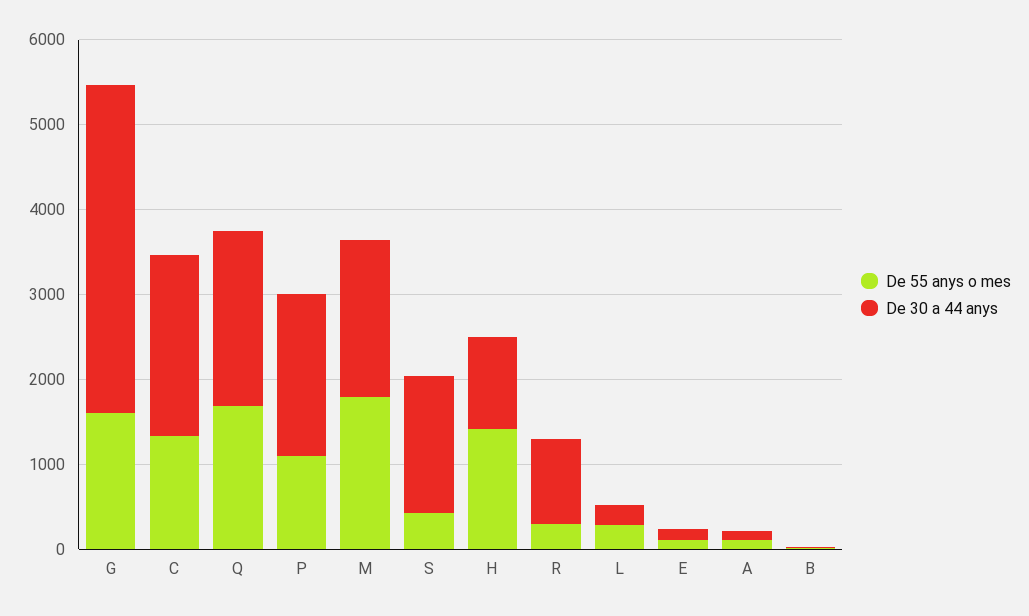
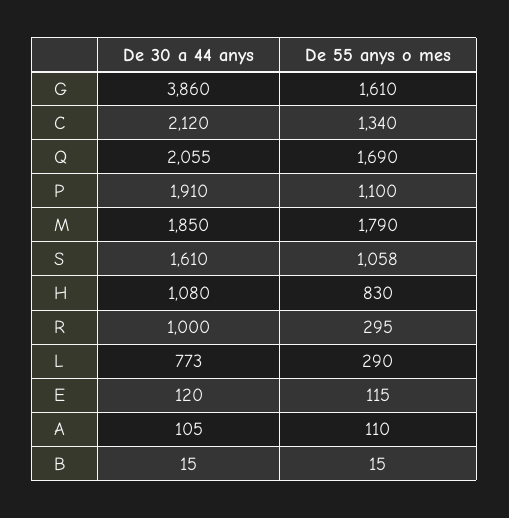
De 55 anys o mes, S: 400 -> 1058
De 55 anys o mes, H: 1400 -> 830
De 30 a 44 anys, L: 200 -> 773

